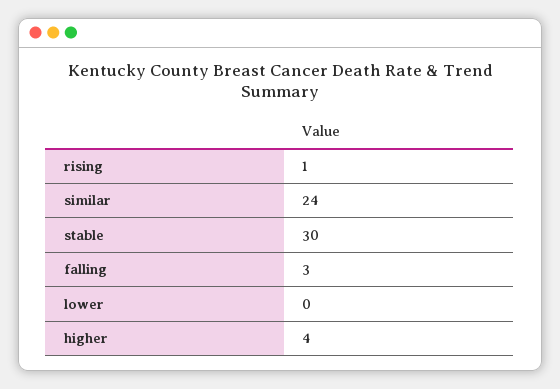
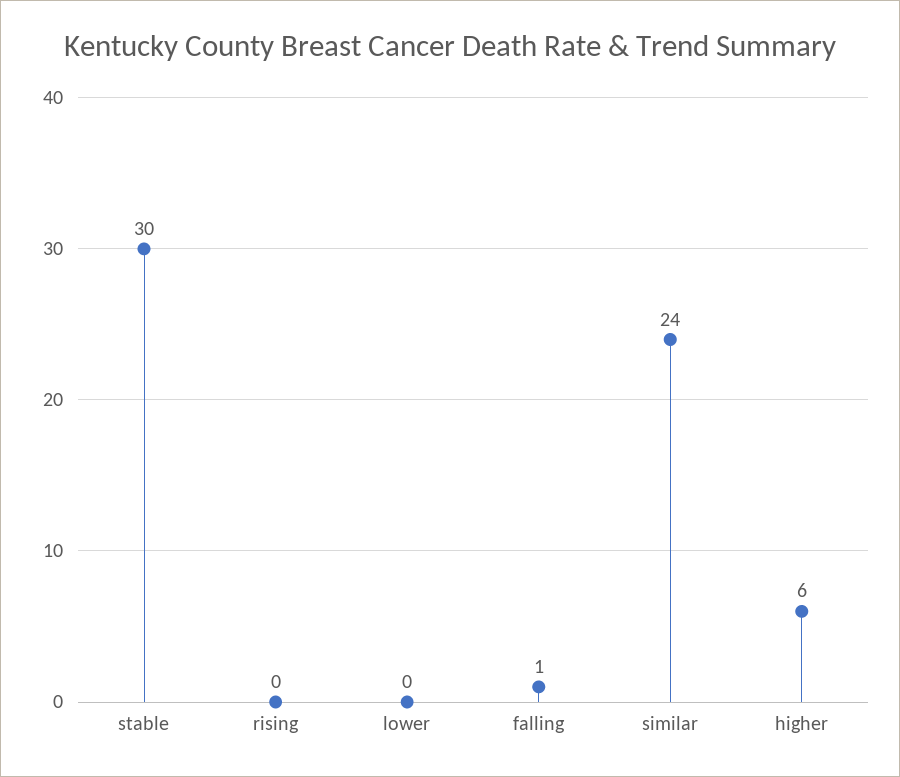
rising: 1 -> 0
falling: 3 -> 1
higher: 4 -> 6

